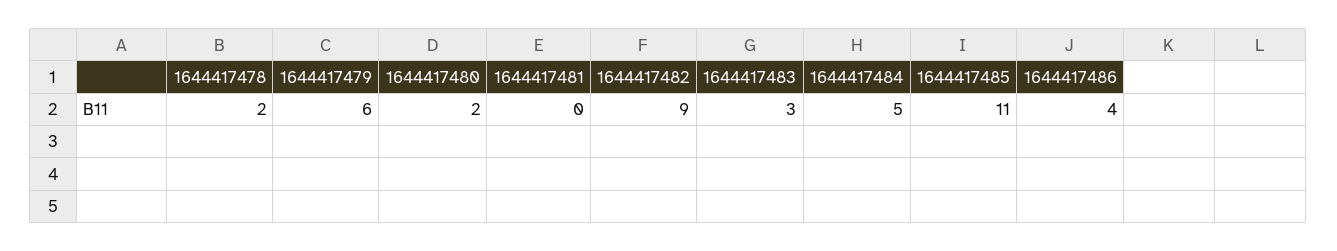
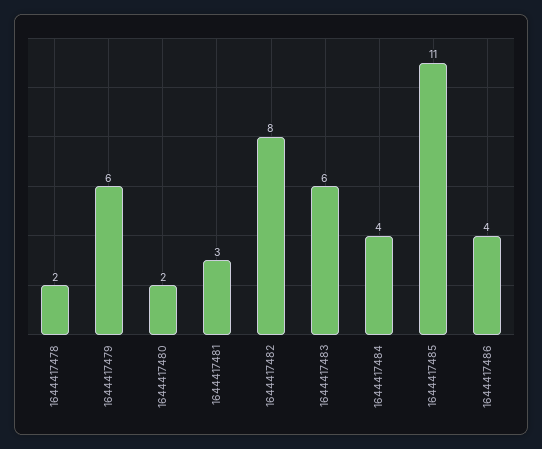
1644417481: 0 -> 3
1644417482: 9 -> 8
1644417483: 3 -> 6
1644417484: 5 -> 4

